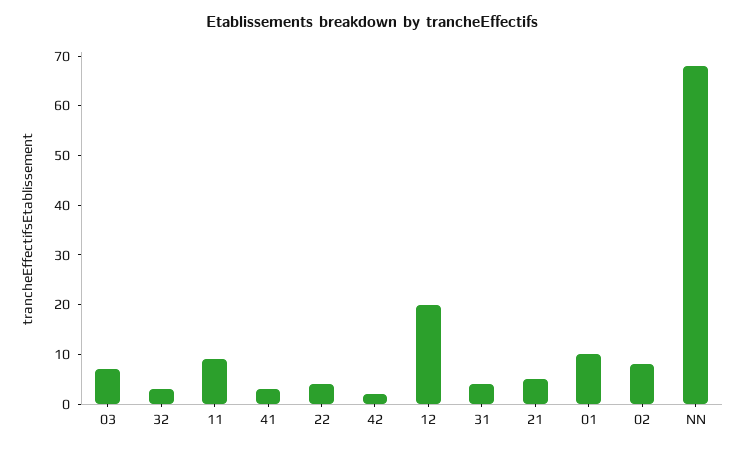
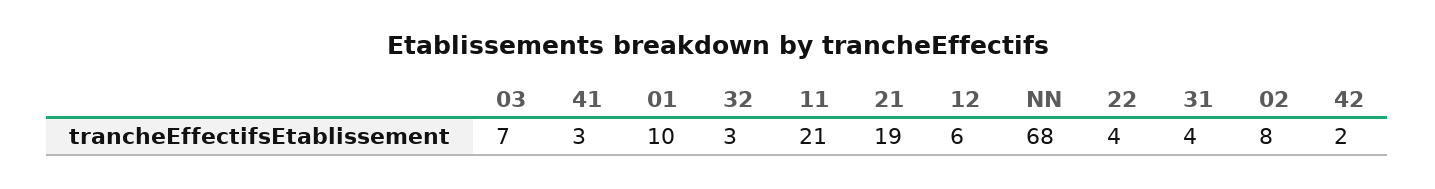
11: 10 -> 21
12: 20 -> 6
21: 5 -> 19

